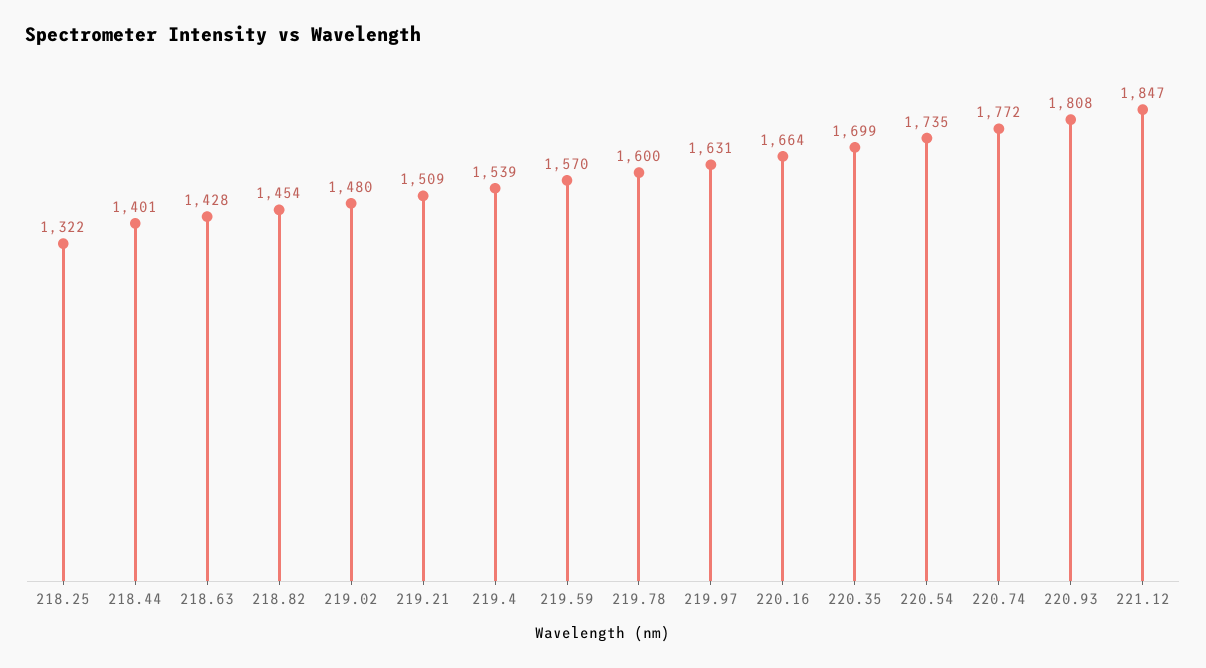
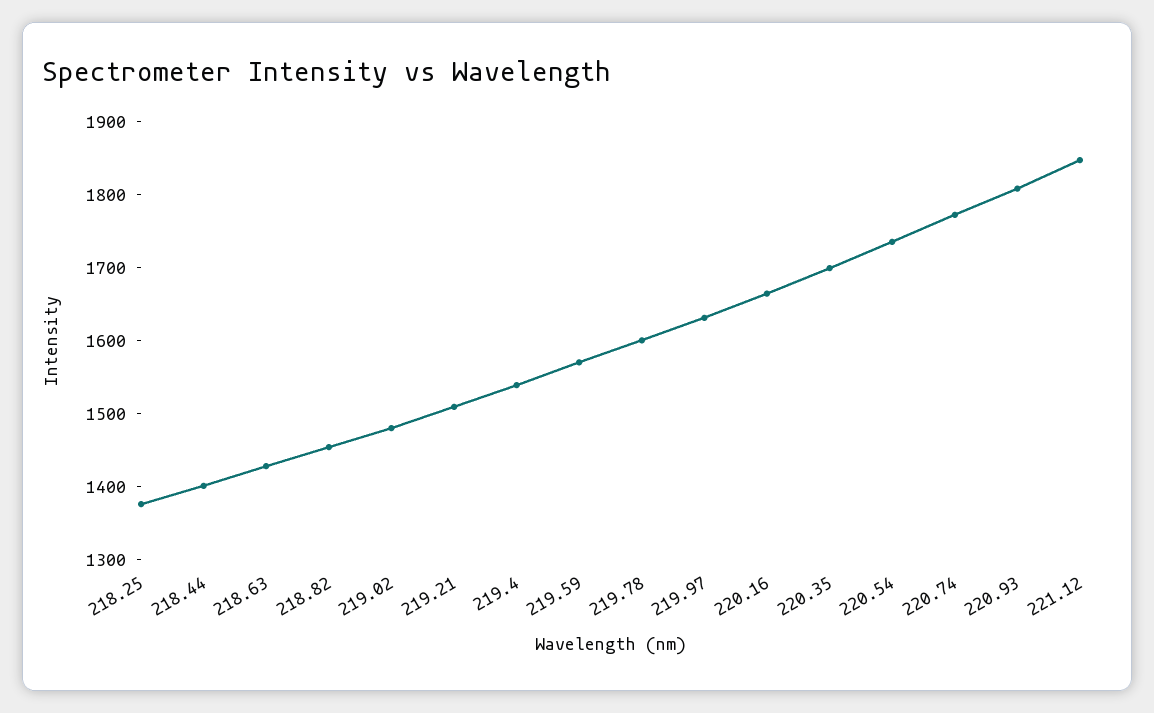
218.25: 1322 -> 1380

